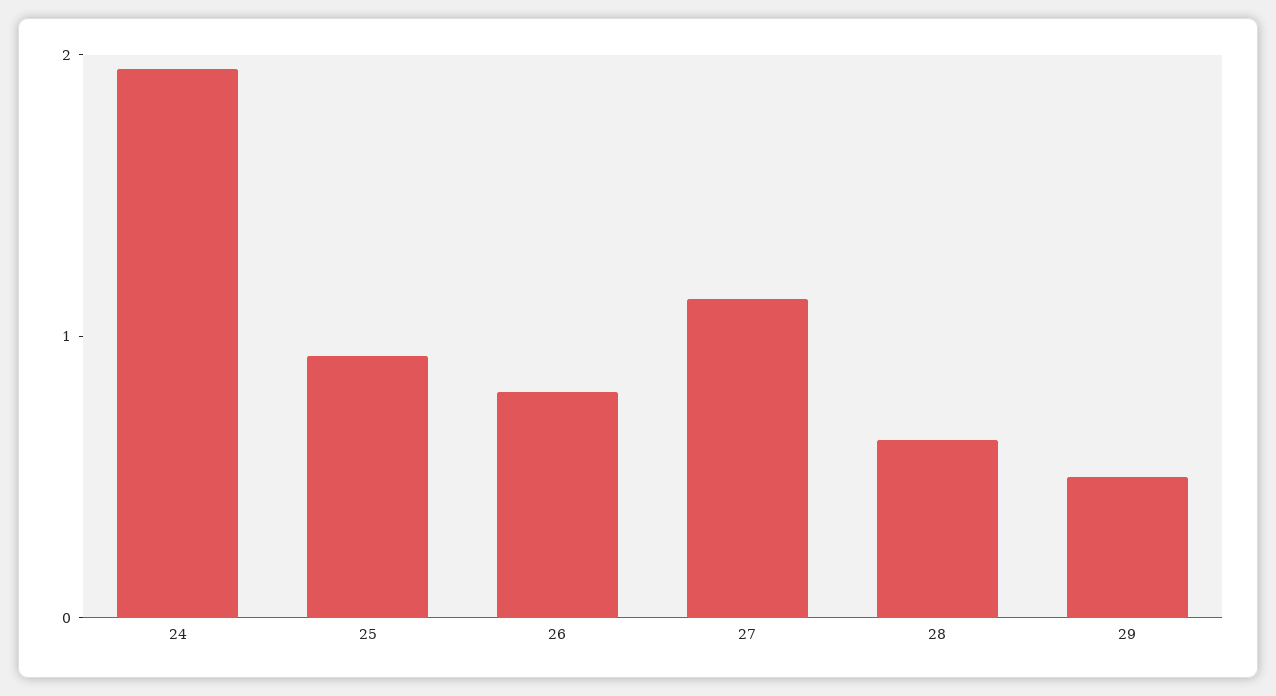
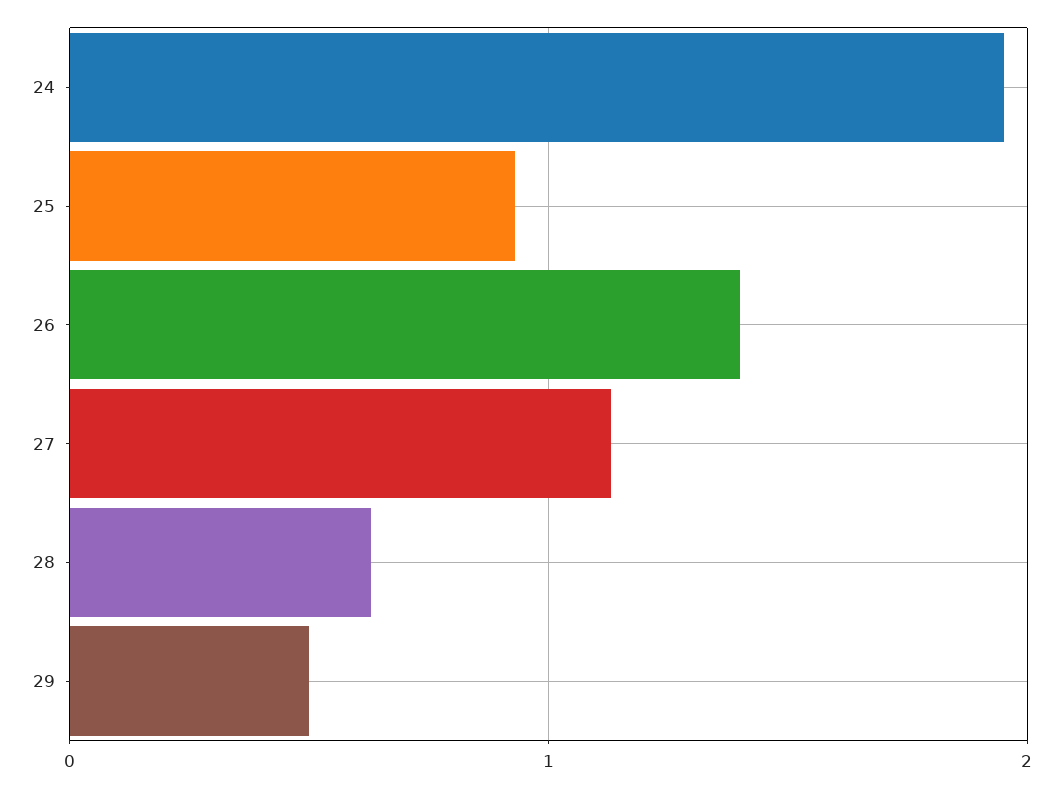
26: 0.8 -> 1.4

